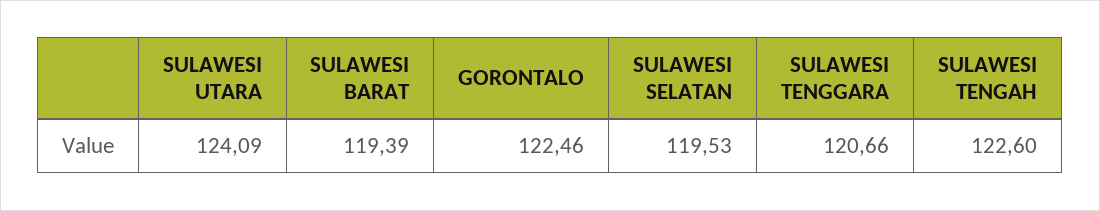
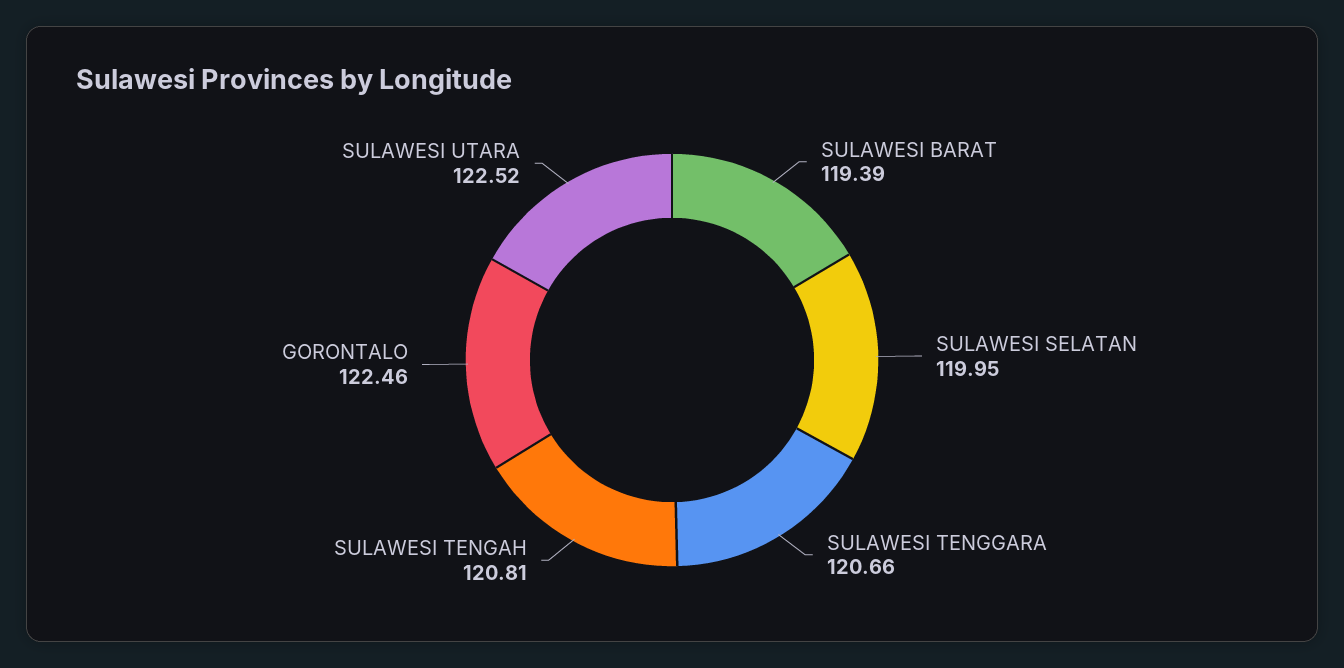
SULAWESI UTARA: 124.09 -> 122.52
SULAWESI SELATAN: 119.53 -> 119.95
SULAWESI TENGAH: 122.6 -> 120.81

